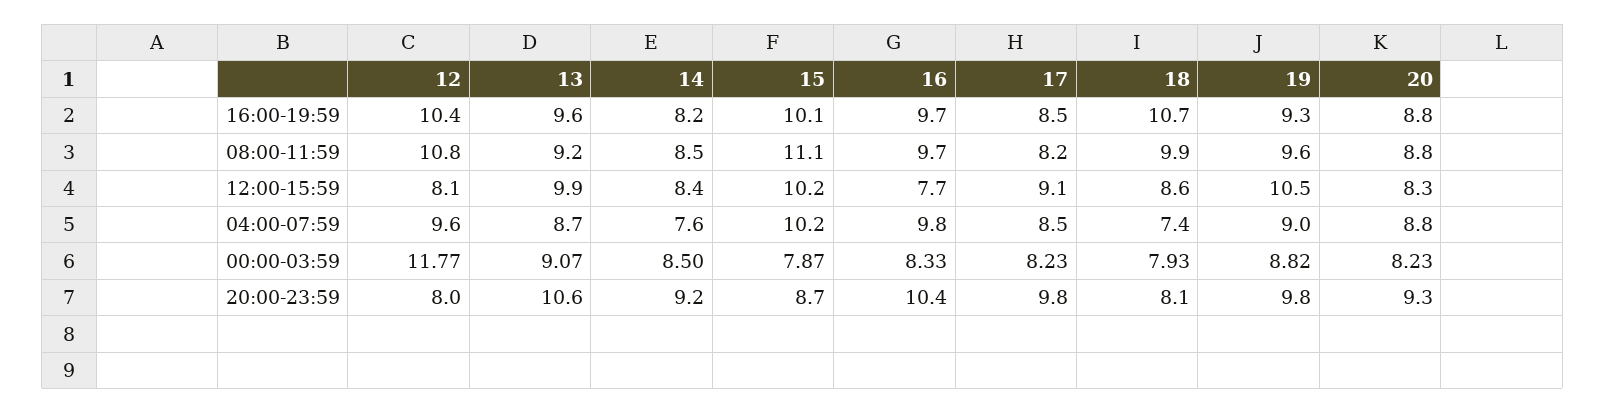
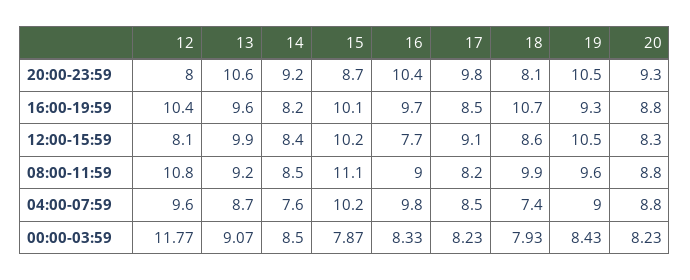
16, 08:00-11:59: 9.7 -> 9
19, 00:00-03:59: 8.82 -> 8.43
19, 20:00-23:59: 9.8 -> 10.5

